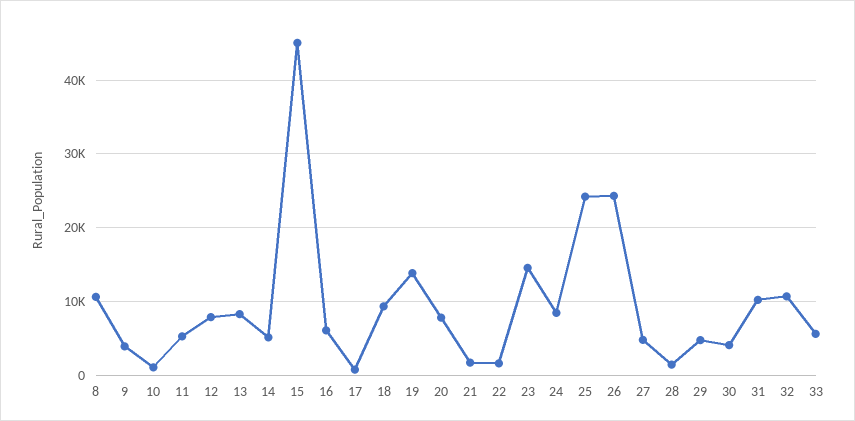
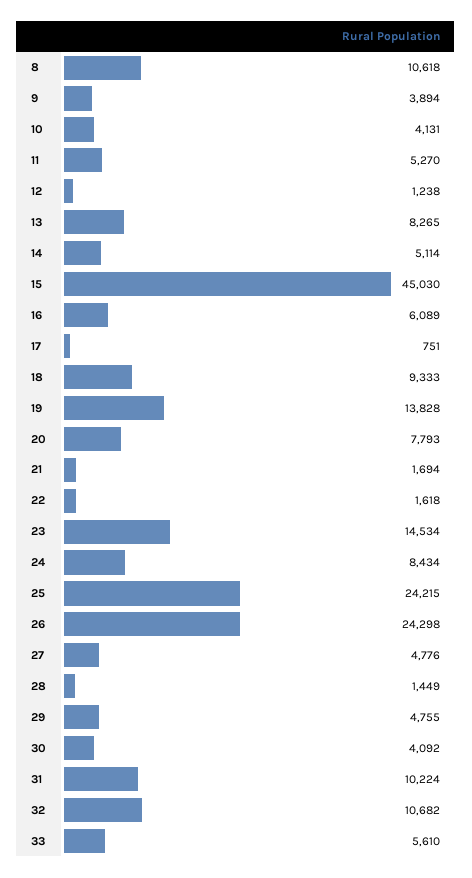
10: 1000 -> 4131
12: 8000 -> 1238

